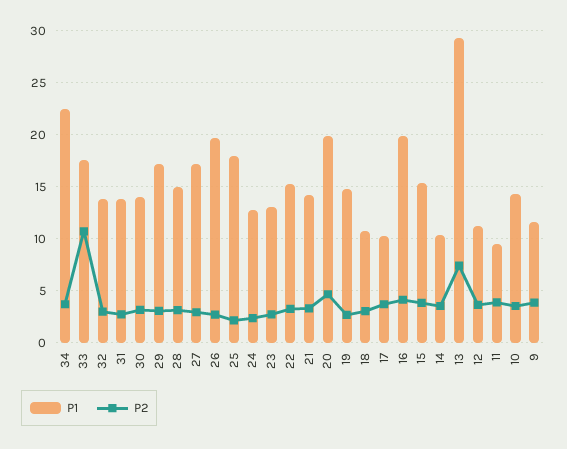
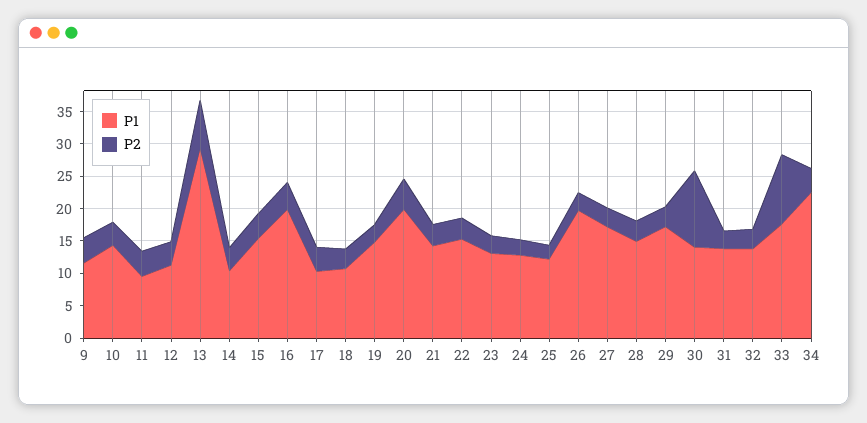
P2, 30: 3 -> 12.5
P1, 25: 18 -> 12.5

